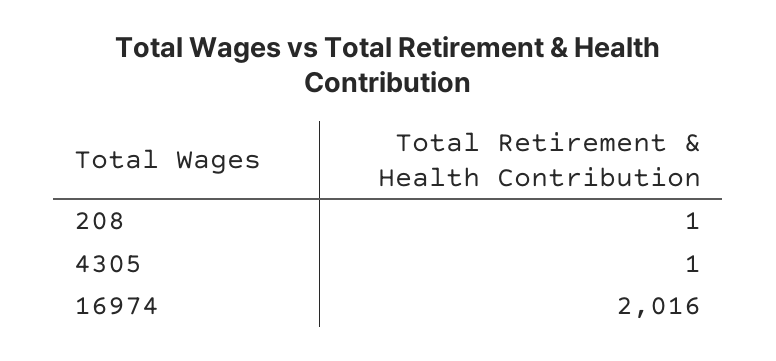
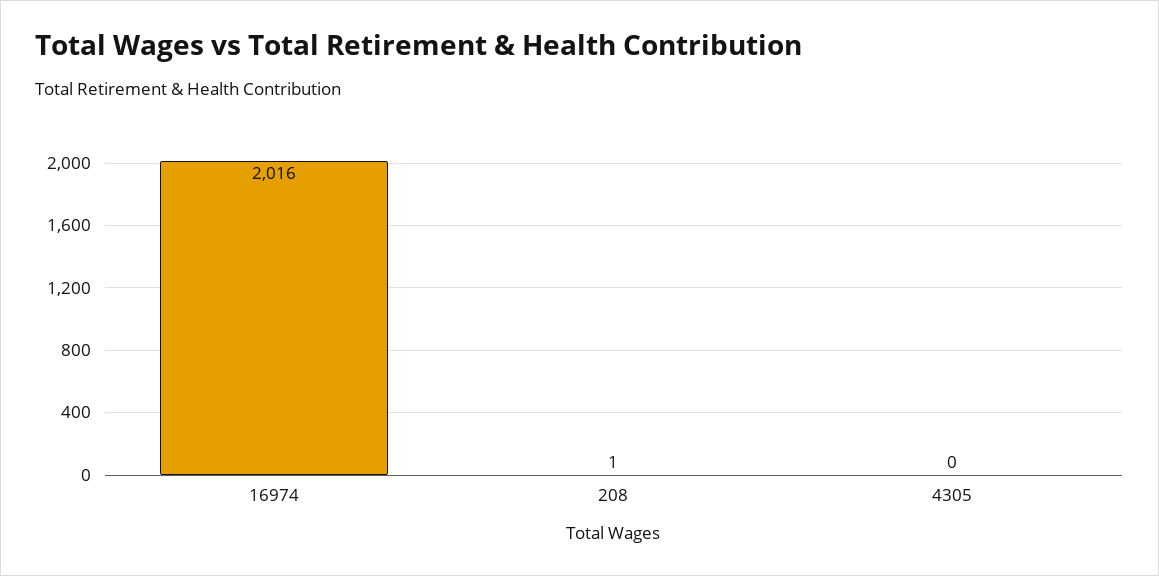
4305: 1 -> 0

